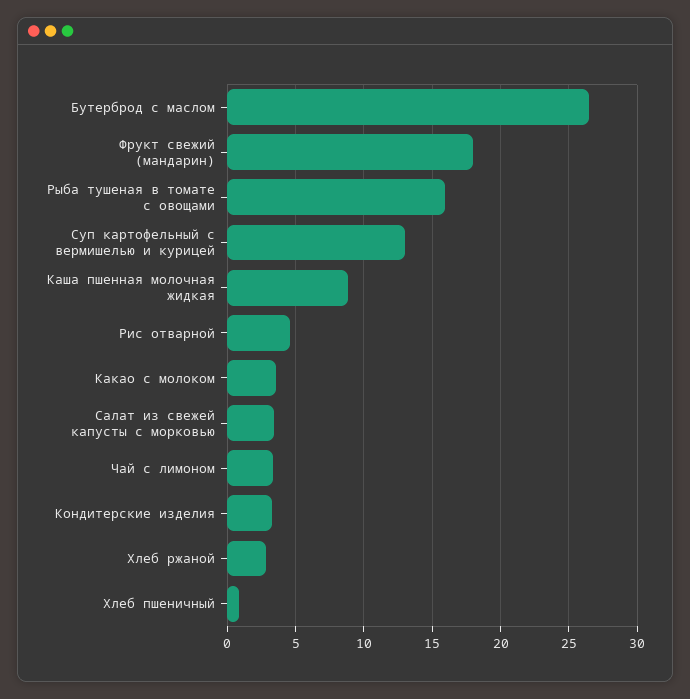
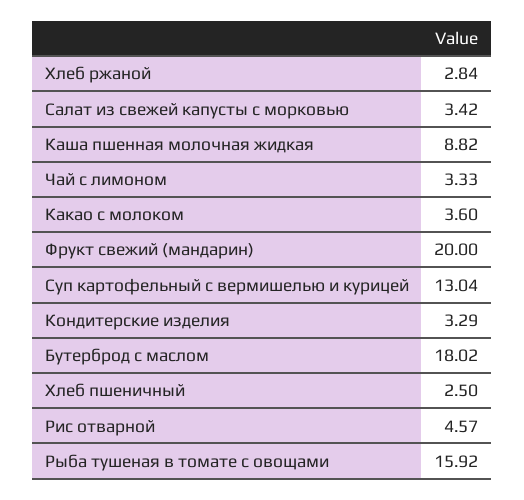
Бутерброд с маслом: 26.5 -> 18.02
Фрукт свежий (мандарин): 18 -> 20
Хлеб пшеничный: 1 -> 2.5

